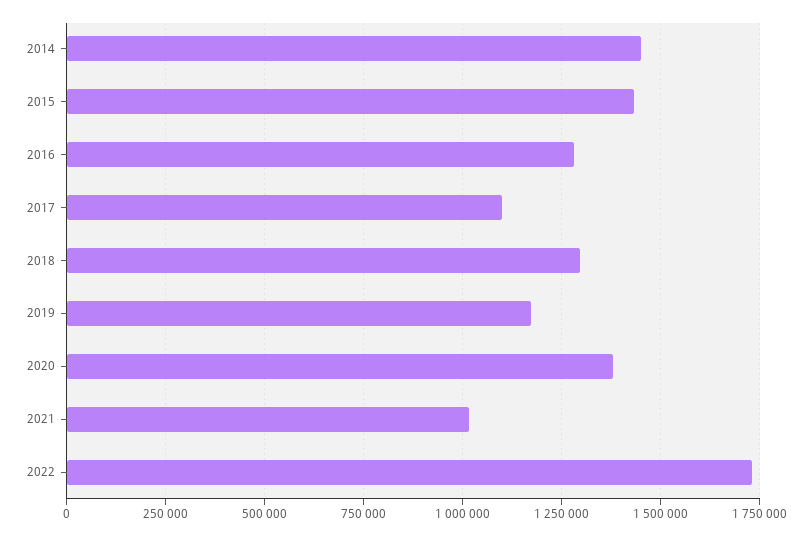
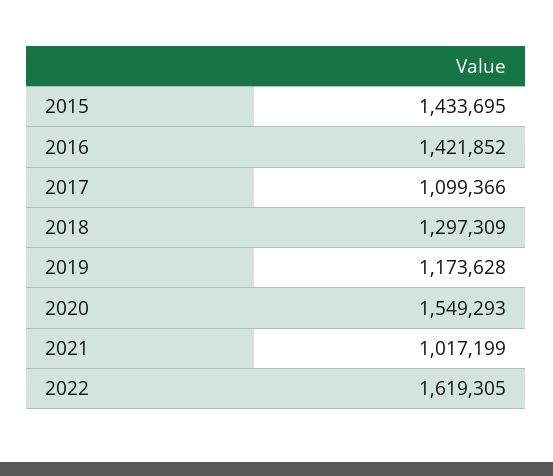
2014: 1450000 -> none
2016: 1275000 -> 1421852
2020: 1375000 -> 1549293
2022: 1725000 -> 1619305

